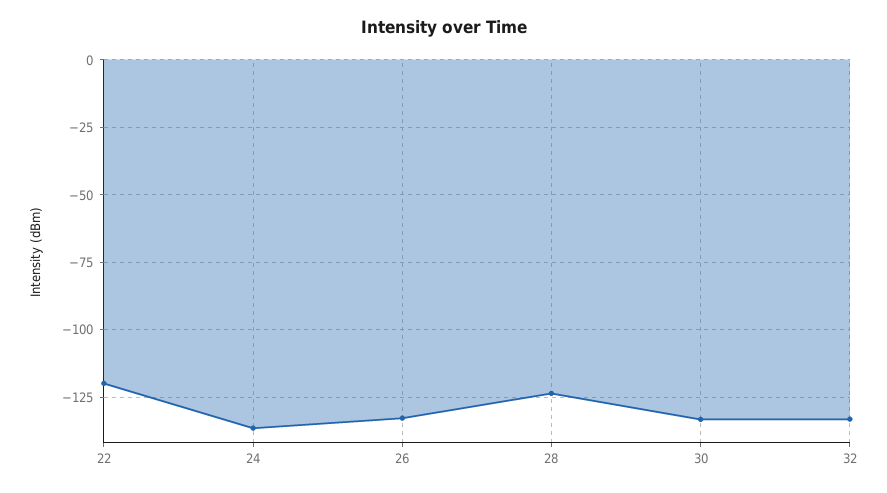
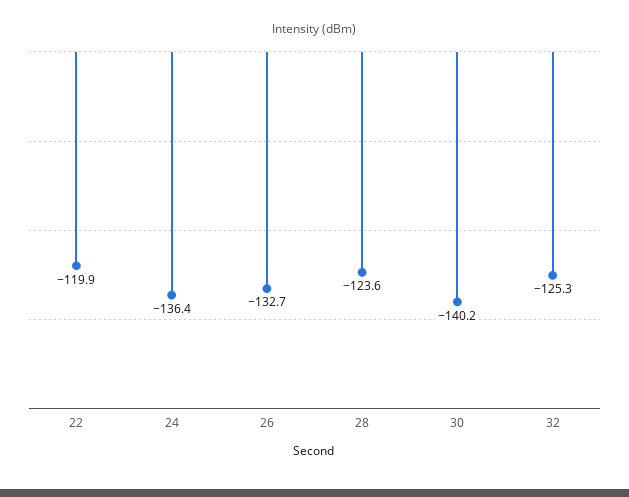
30: -132.5 -> -140.2
32: -132.5 -> -125.3

